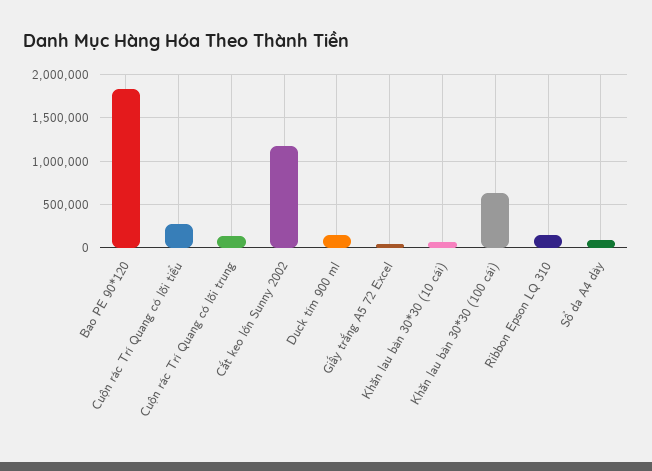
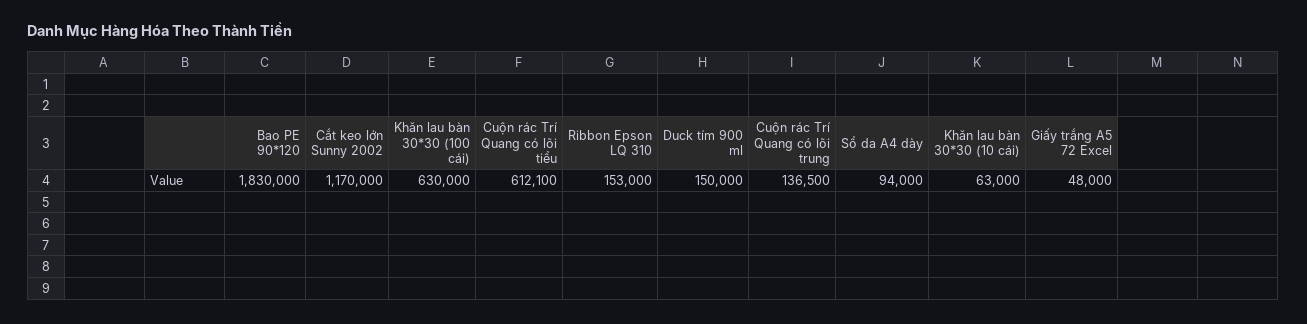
Cuộn rác Trí Quang có lõi tiểu: 300000 -> 612100

